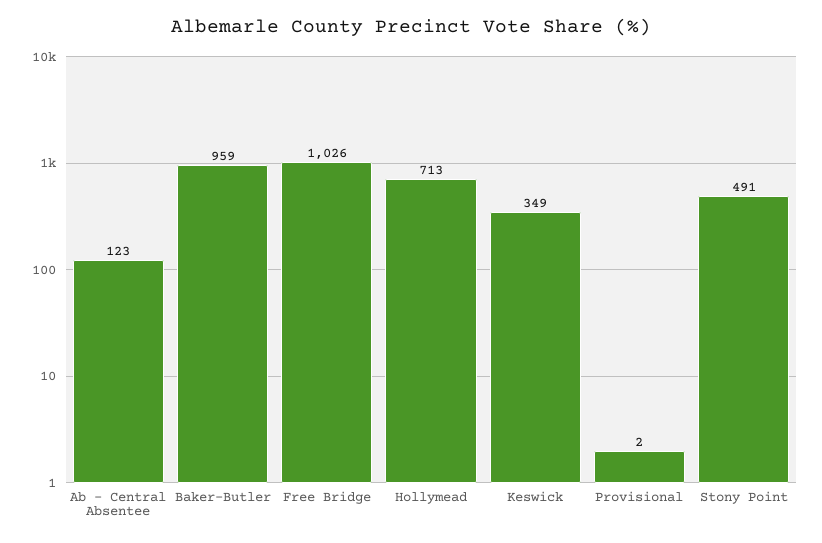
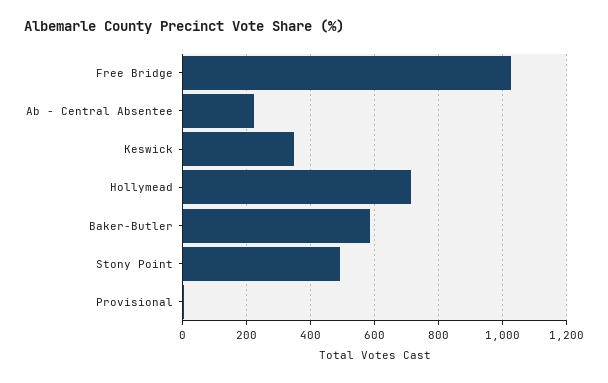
Ab - Central Absentee: 123 -> 220
Baker-Butler: 959 -> 580

